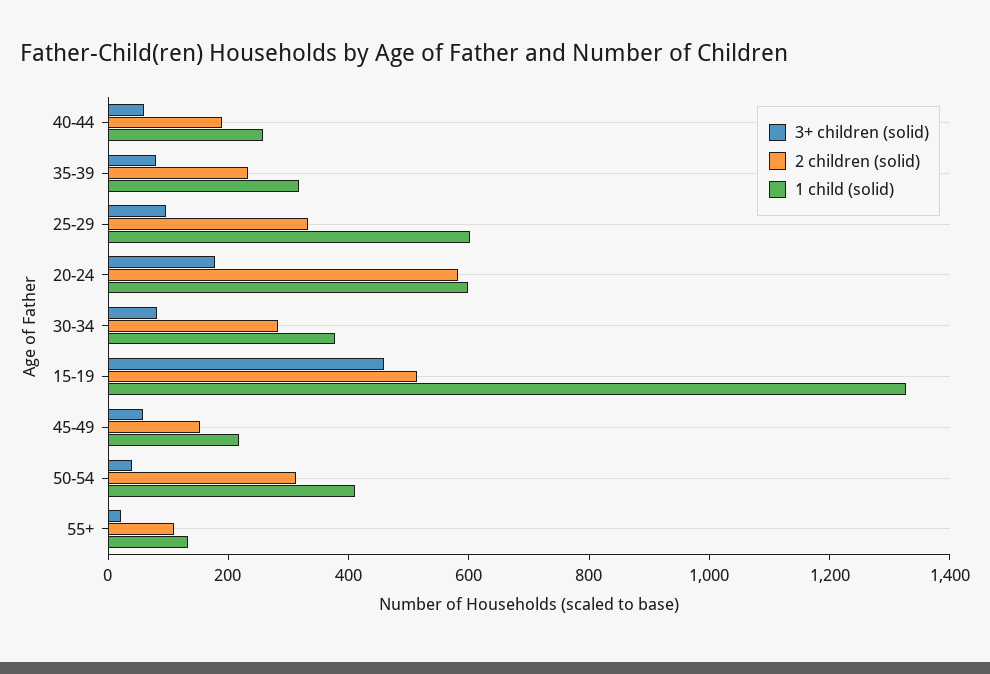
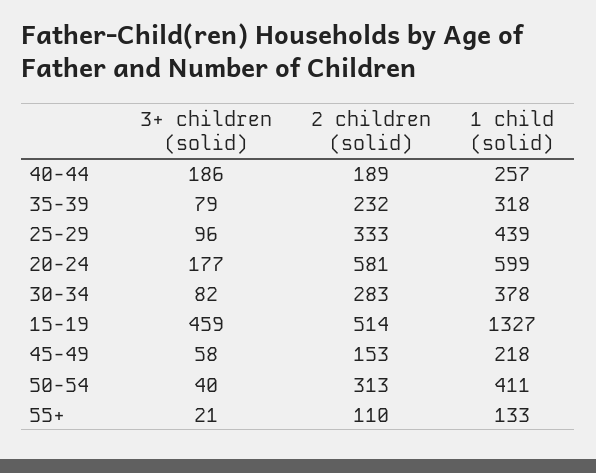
3+ children (solid), 40-44: 50 -> 186
1 child (solid), 25-29: 600 -> 439

